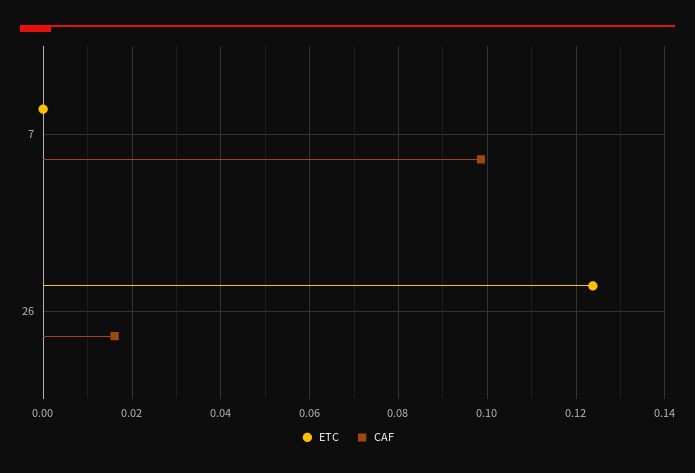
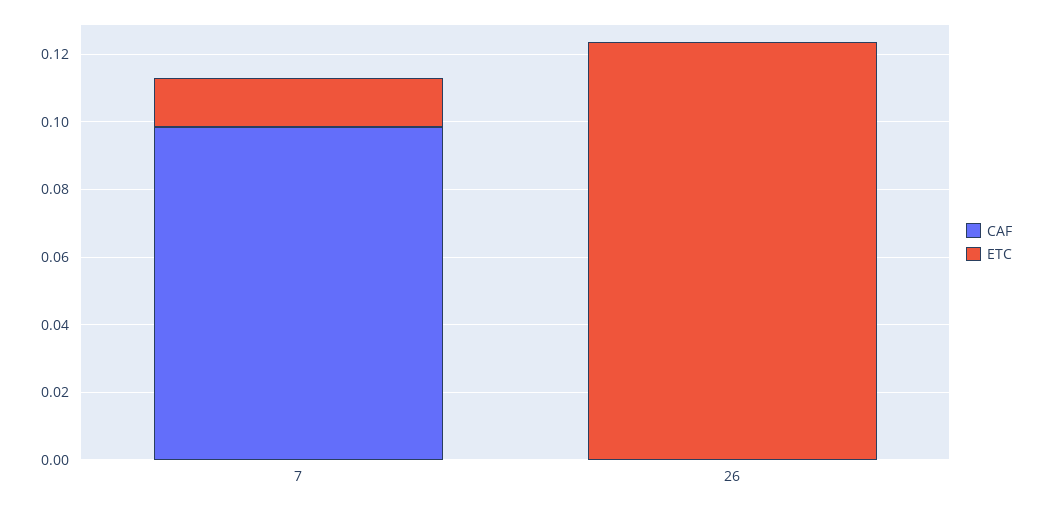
ETC, 7: 0 -> 0.015
CAF, 26: 0.016 -> 0

